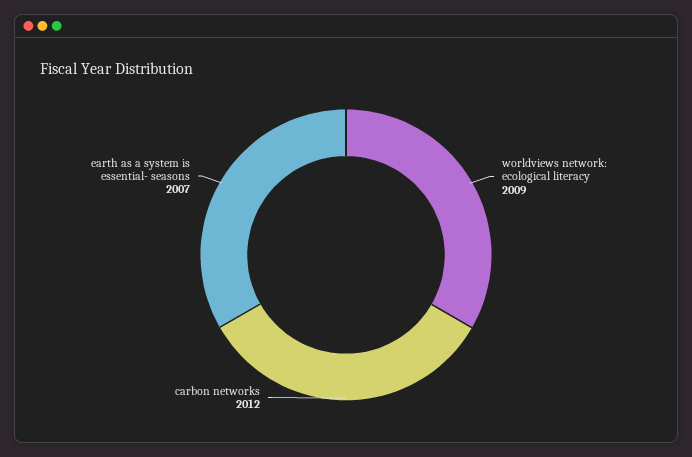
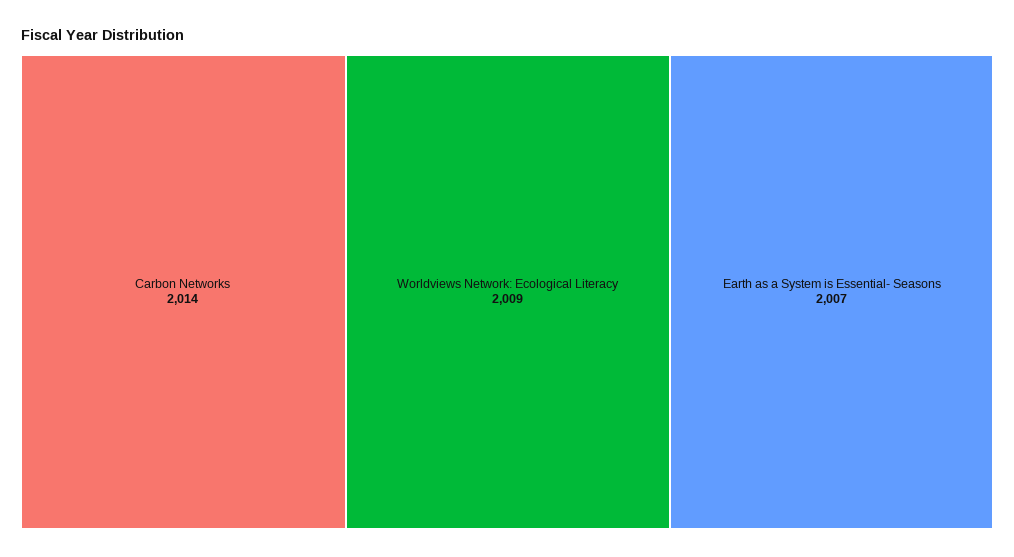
carbon networks: 2012 -> 2014

